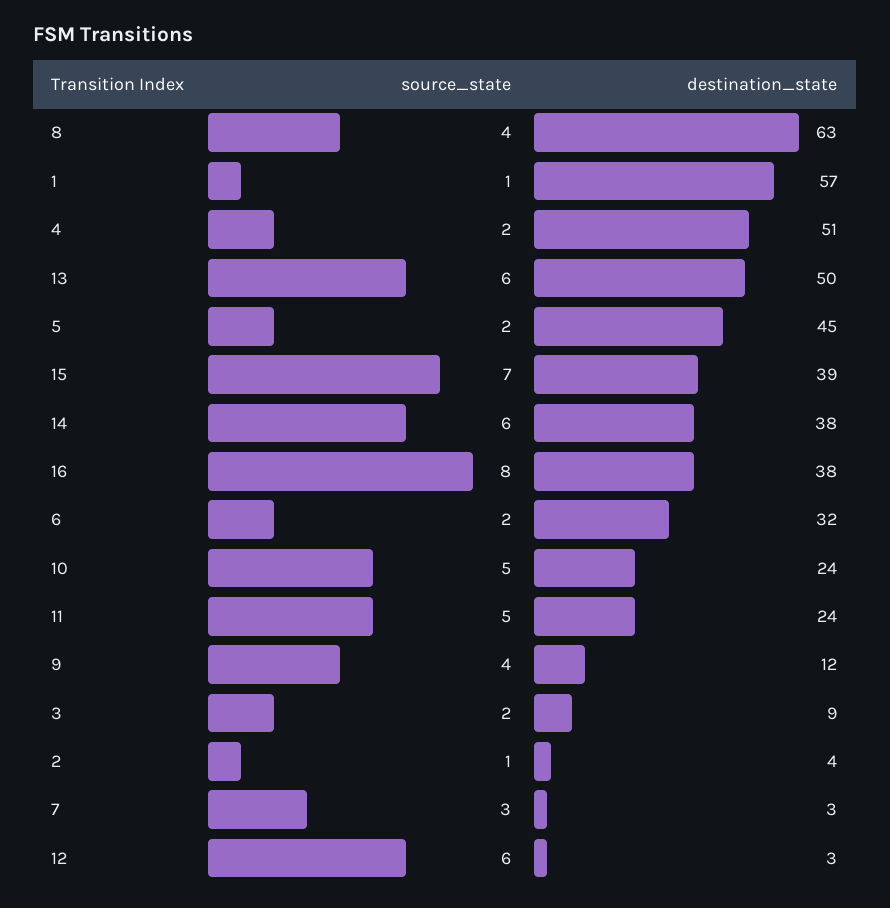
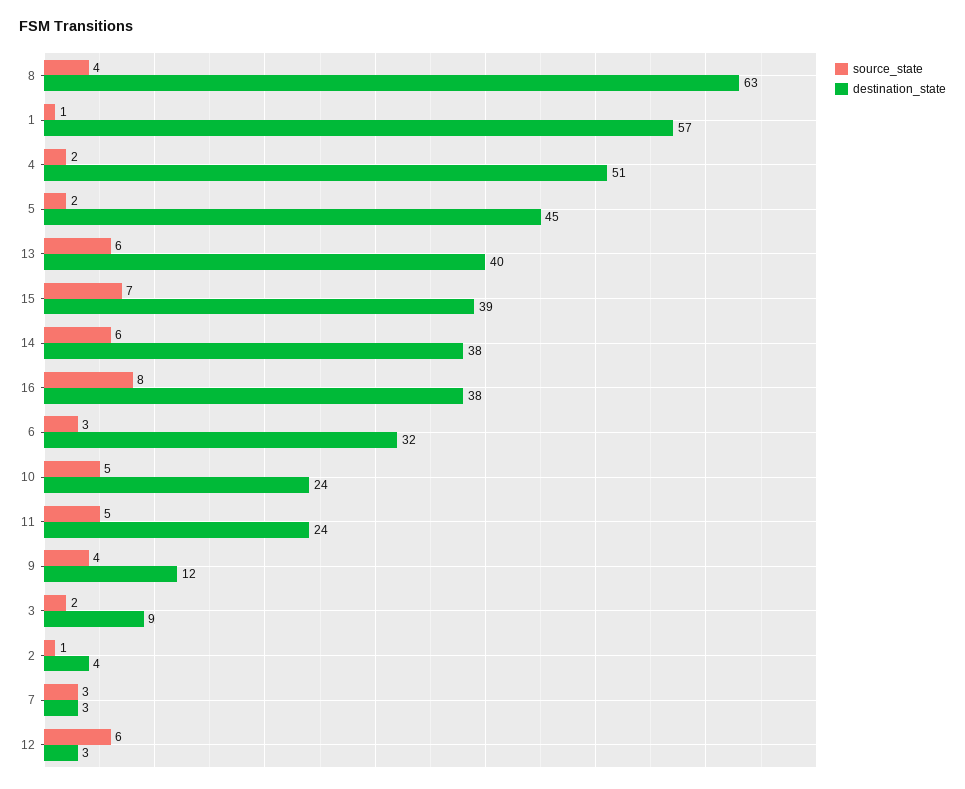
destination_state, 13: 50 -> 40
source_state, 6: 2 -> 3

